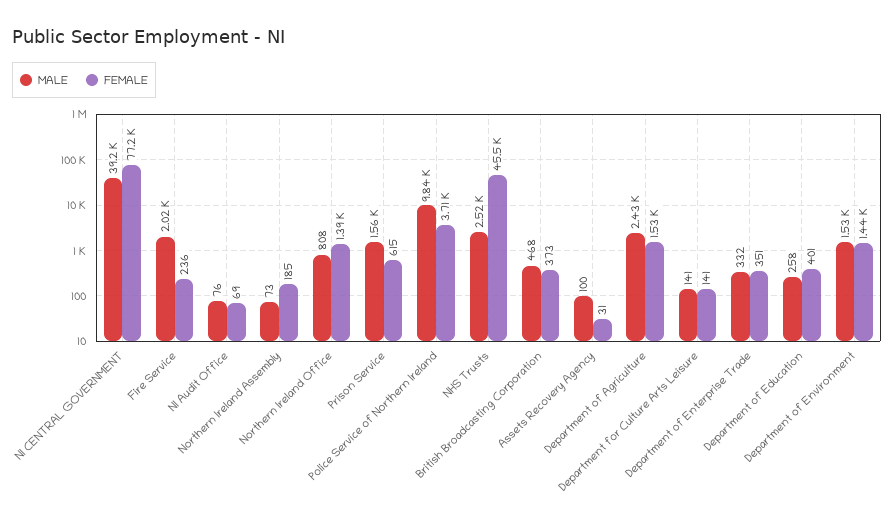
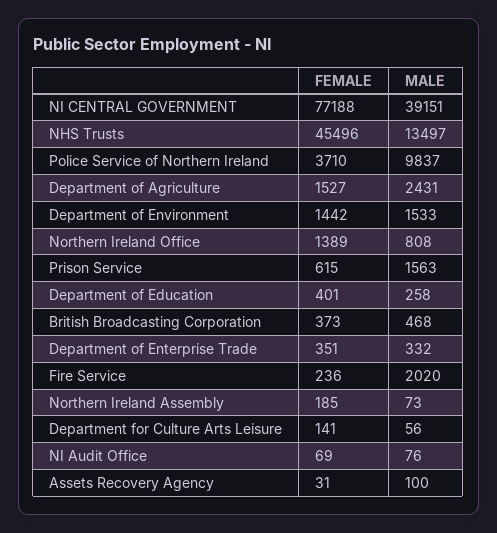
MALE, NHS Trusts: 2520 -> 13497
MALE, Department for Culture Arts Leisure: 141 -> 56

